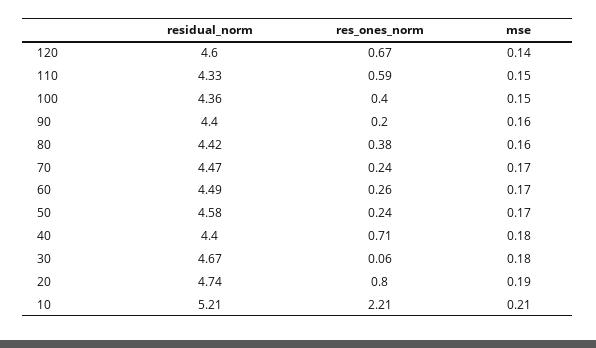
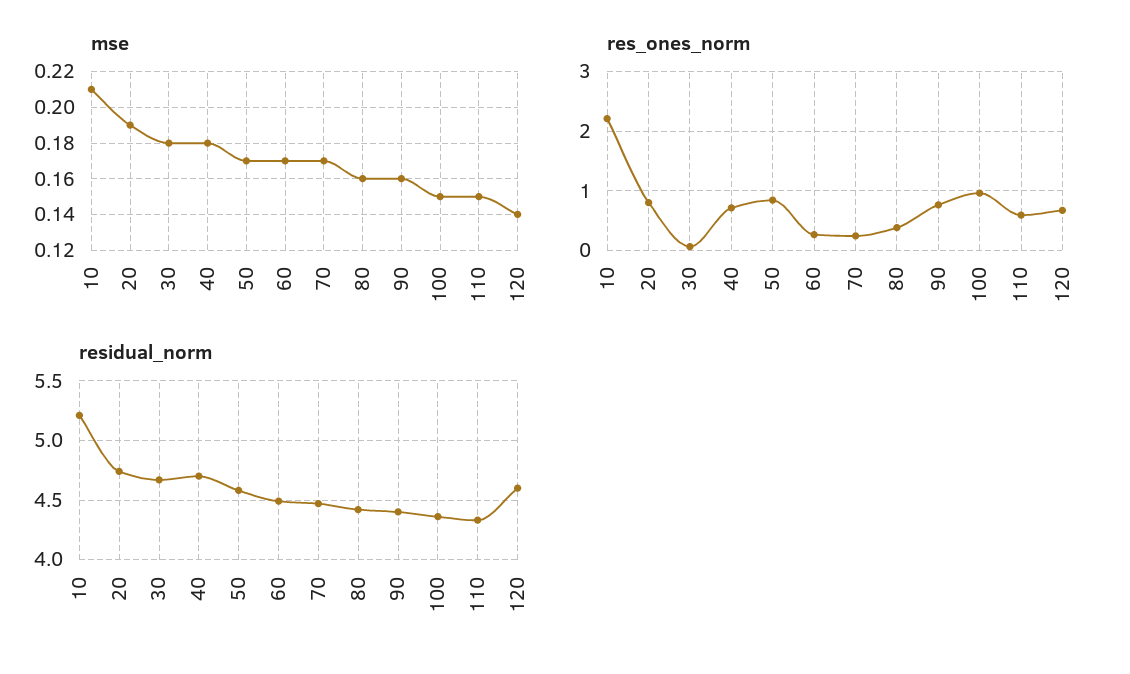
res_ones_norm, 100: 0.4 -> 1
res_ones_norm, 90: 0.2 -> 0.8
res_ones_norm, 50: 0.24 -> 0.8
residual_norm, 40: 4.4 -> 4.7

